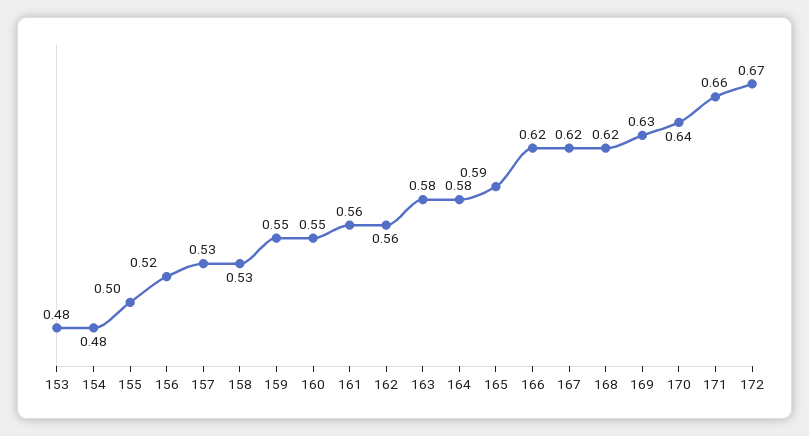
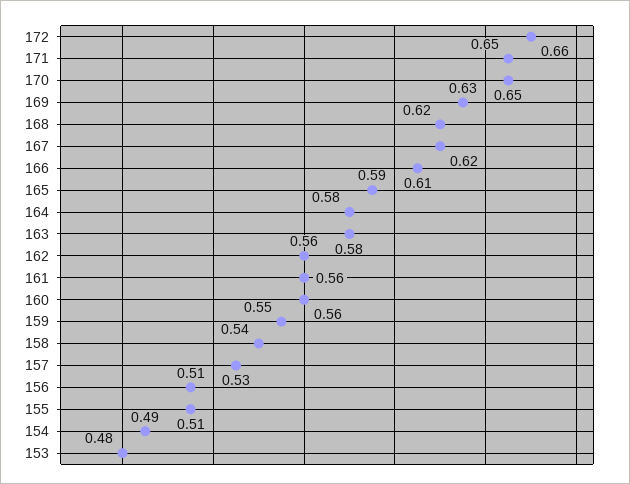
154: 0.48 -> 0.49
155: 0.5 -> 0.51
156: 0.52 -> 0.51
158: 0.53 -> 0.54
160: 0.55 -> 0.56
166: 0.62 -> 0.61
170: 0.64 -> 0.65
171: 0.66 -> 0.65
172: 0.67 -> 0.66

